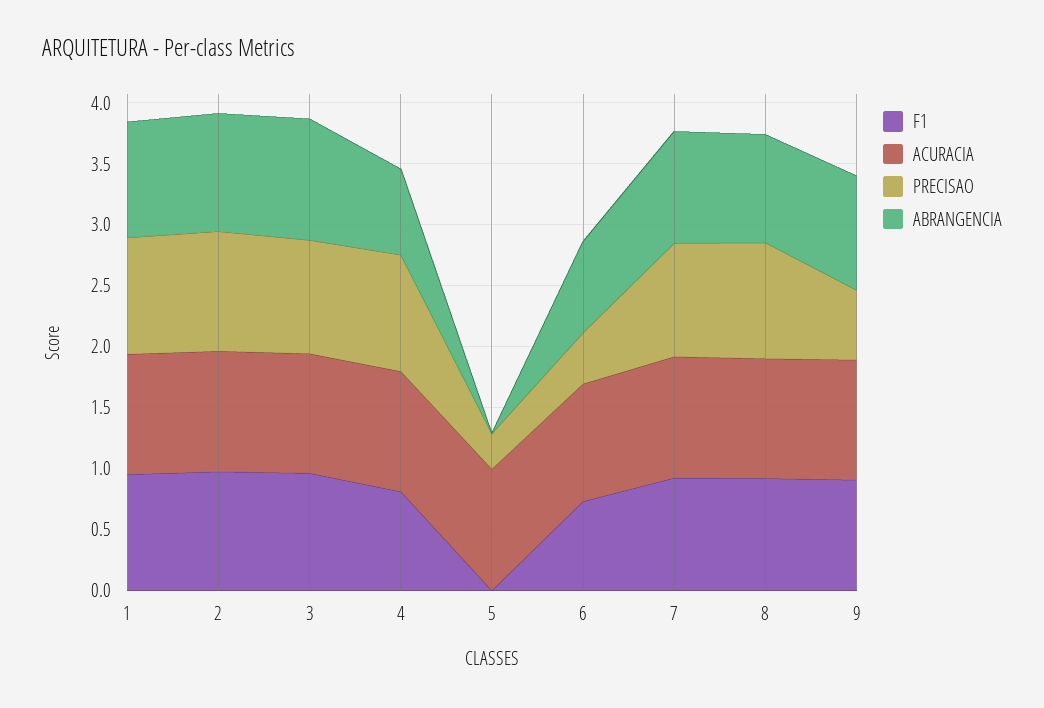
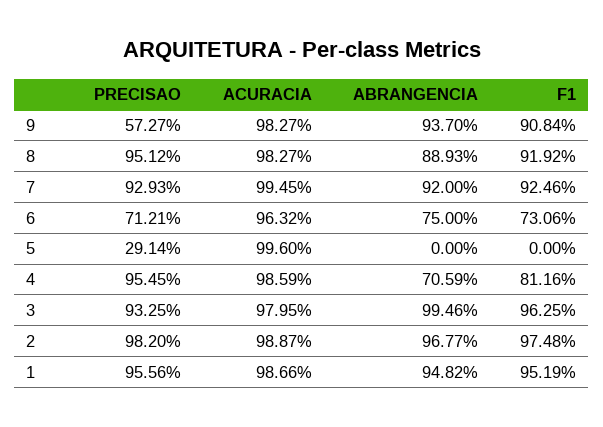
PRECISAO, 6: 0.4 -> 0.7121

